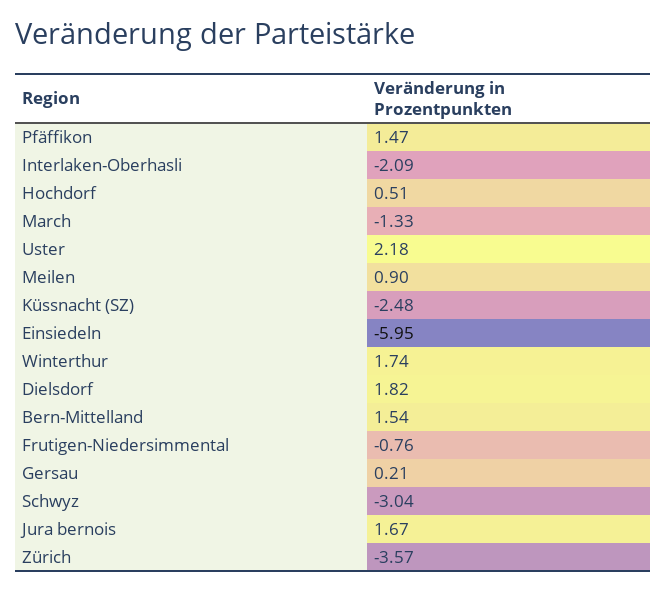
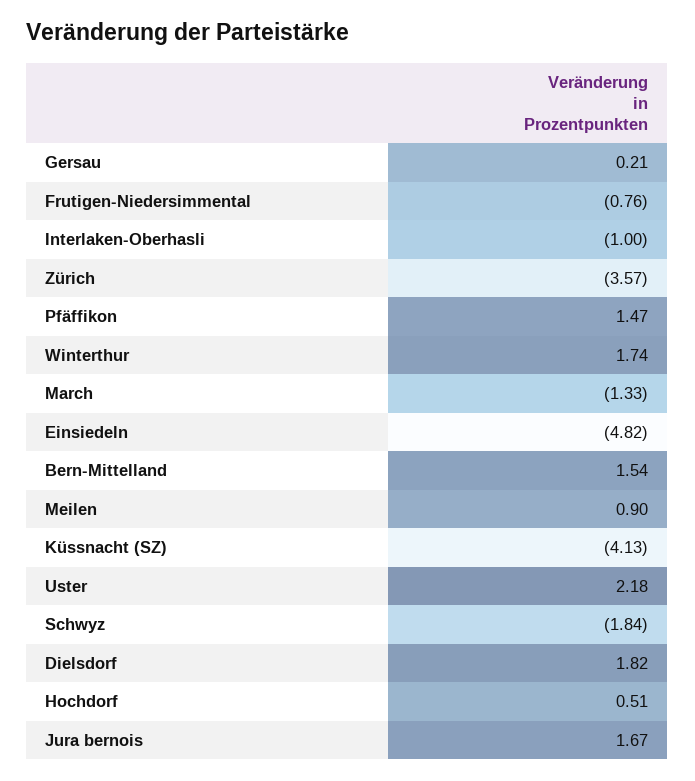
Interlaken-Oberhasli: -2.09 -> -1
Küssnacht (SZ): -2.48 -> -4.13
Einsiedeln: -5.95 -> -4.82
Schwyz: -3.04 -> -1.84

